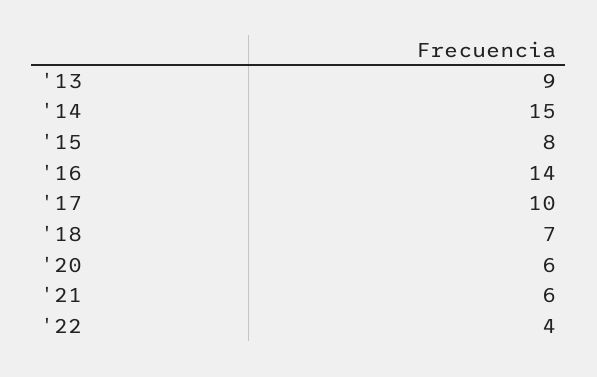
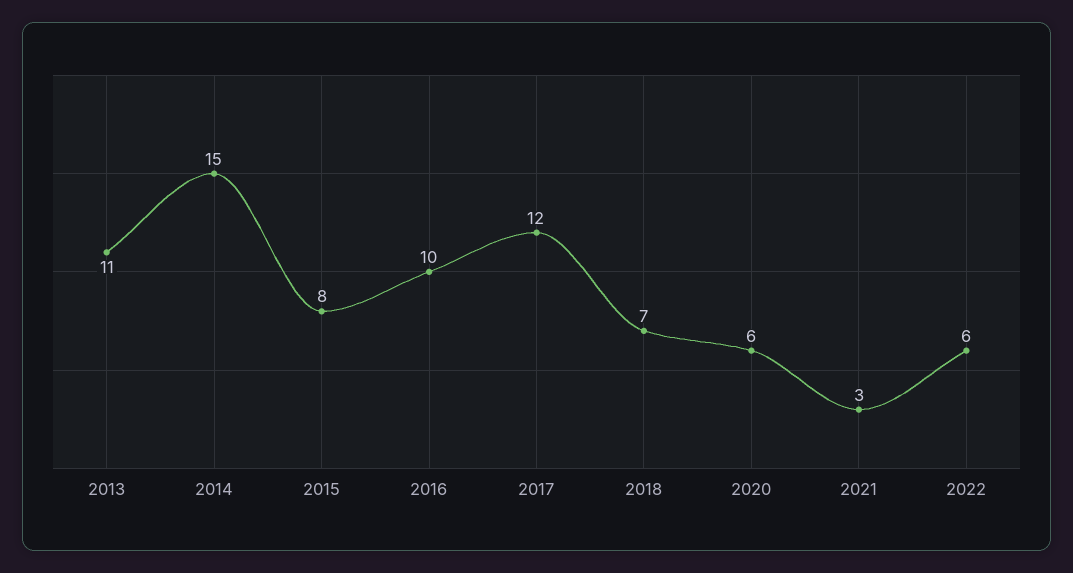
'13: 9 -> 11
'16: 14 -> 10
'17: 10 -> 12
'21: 6 -> 3
'22: 4 -> 6

